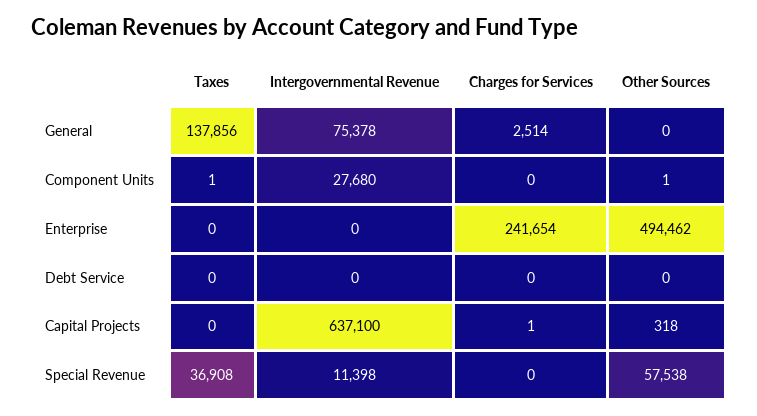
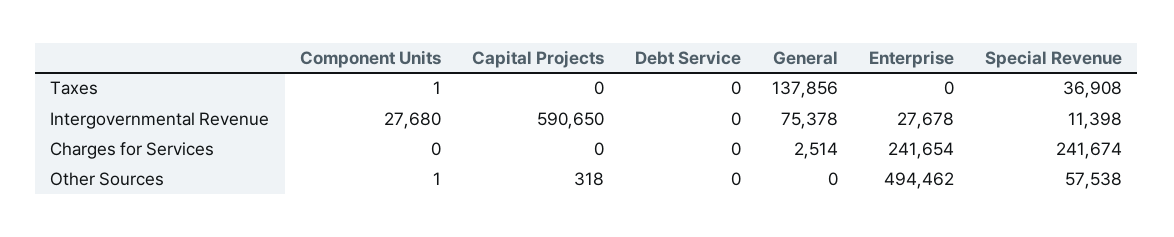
Intergovernmental Revenue, Enterprise: 0 -> 27678
Intergovernmental Revenue, Capital Projects: 637100 -> 590650
Charges for Services, Capital Projects: 1 -> 0
Charges for Services, Special Revenue: 0 -> 241674

